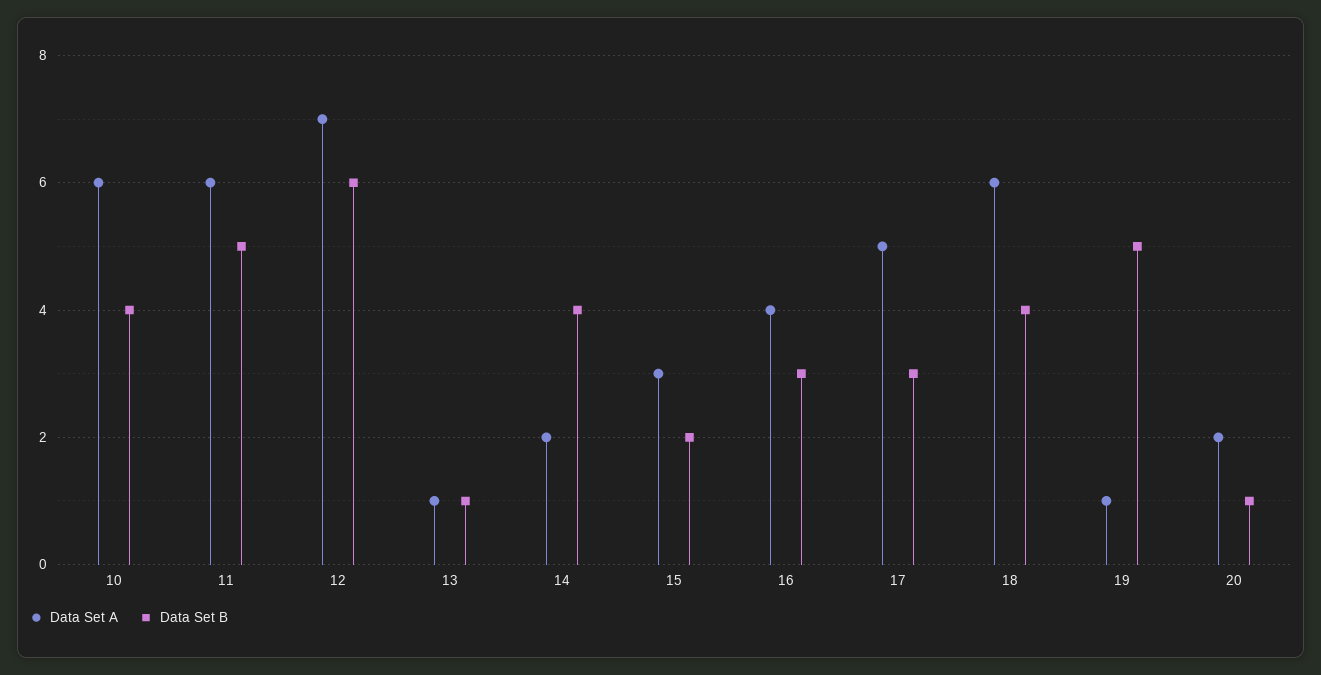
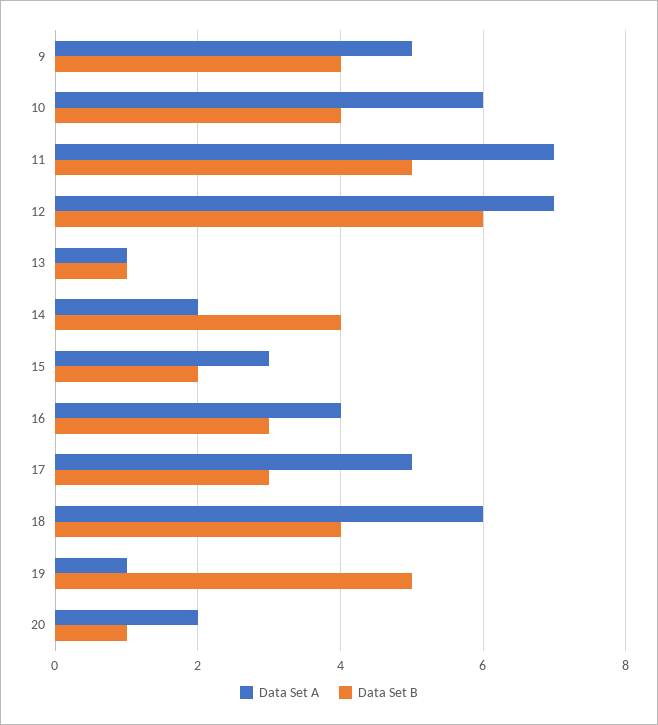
Data Set A, 11: 6 -> 7
Data Set A, 9: none -> 5
Data Set B, 9: none -> 4

